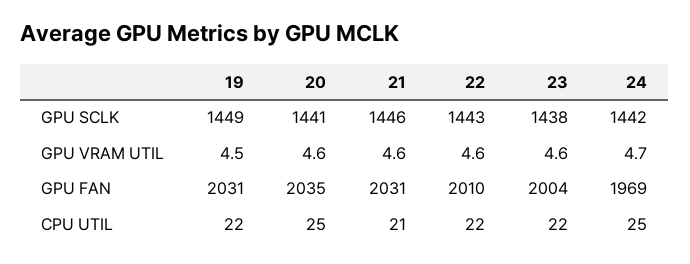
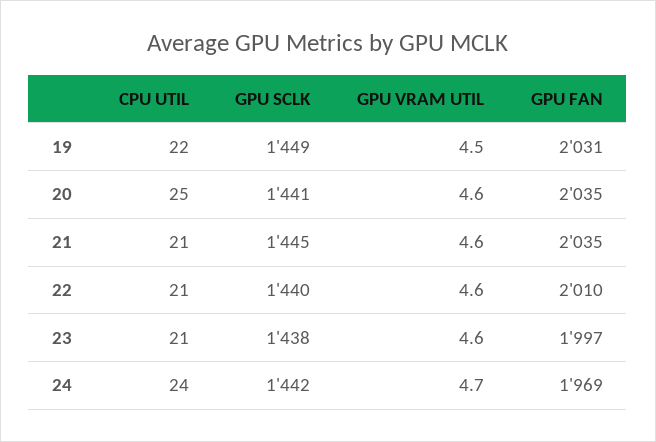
21, GPU SCLK: 1446 -> 1445
22, GPU SCLK: 1443 -> 1440
21, GPU FAN: 2031 -> 2035
23, GPU FAN: 2004 -> 1997
22, CPU UTIL: 22 -> 21
23, CPU UTIL: 22 -> 21
24, CPU UTIL: 25 -> 24

